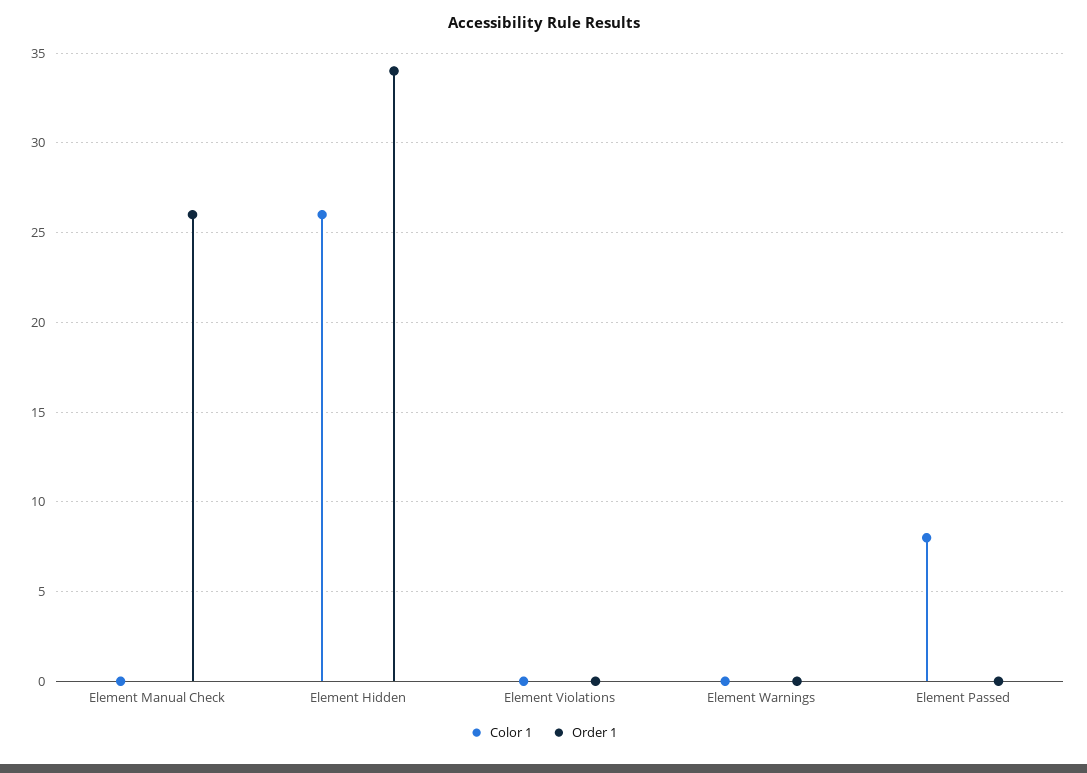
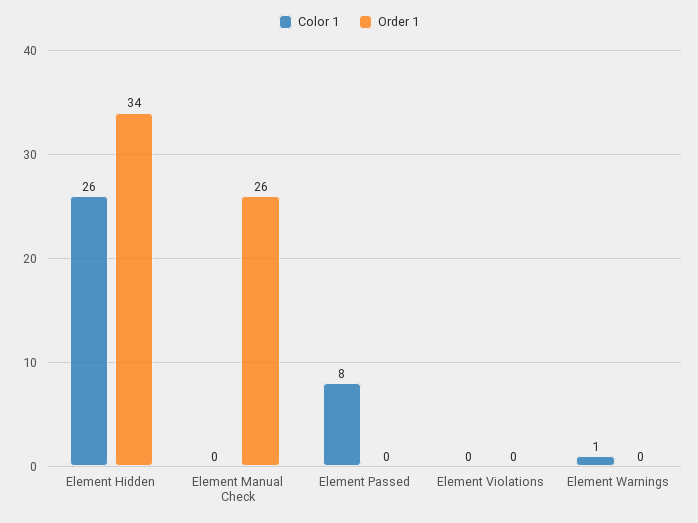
Color 1, Element Warnings: 0 -> 1

